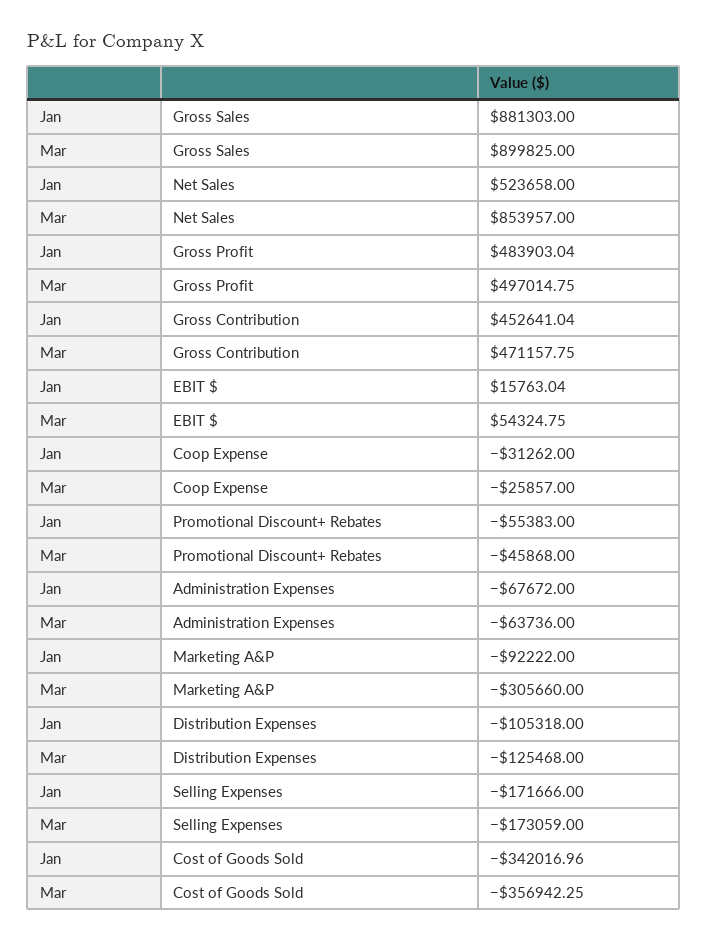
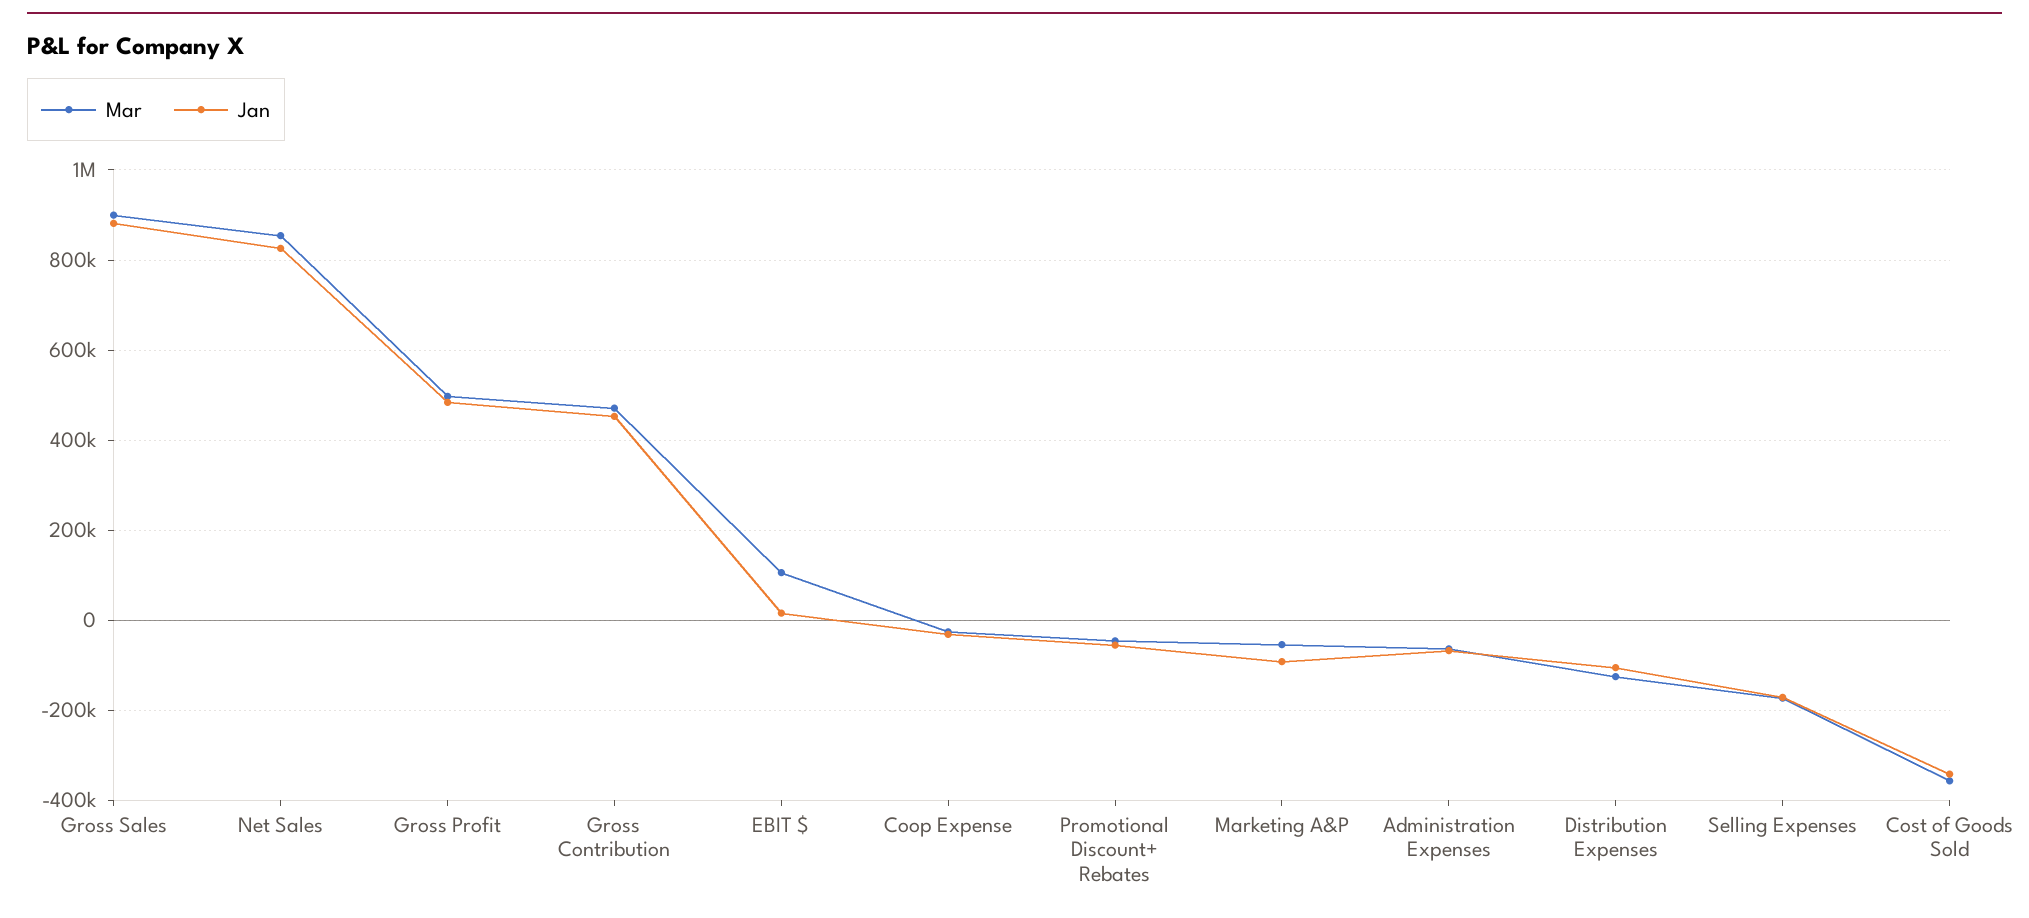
Jan, Net Sales: 523658 -> 820000
Mar, EBIT $: 54324.75 -> 100000
Mar, Marketing A&P: -305660 -> -60000

